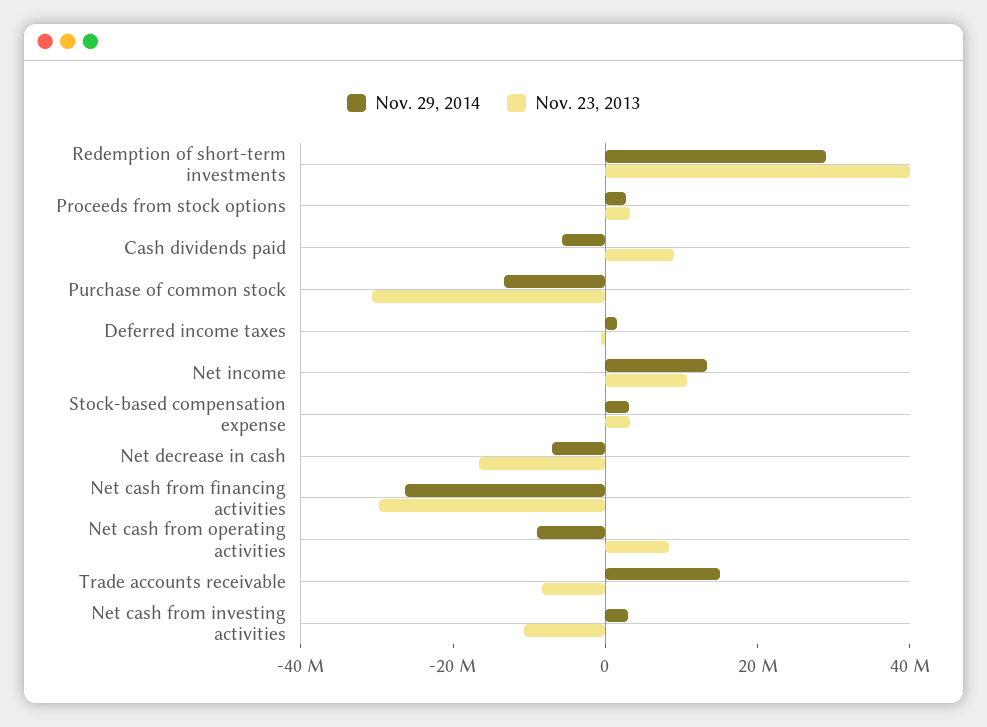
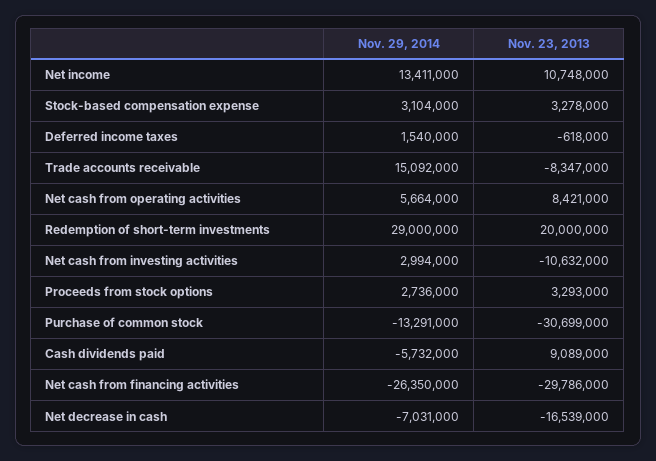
Nov. 23, 2013, Redemption of short-term investments: 40000000 -> 20000000
Nov. 29, 2014, Net cash from operating activities: -10000000 -> 5664000

